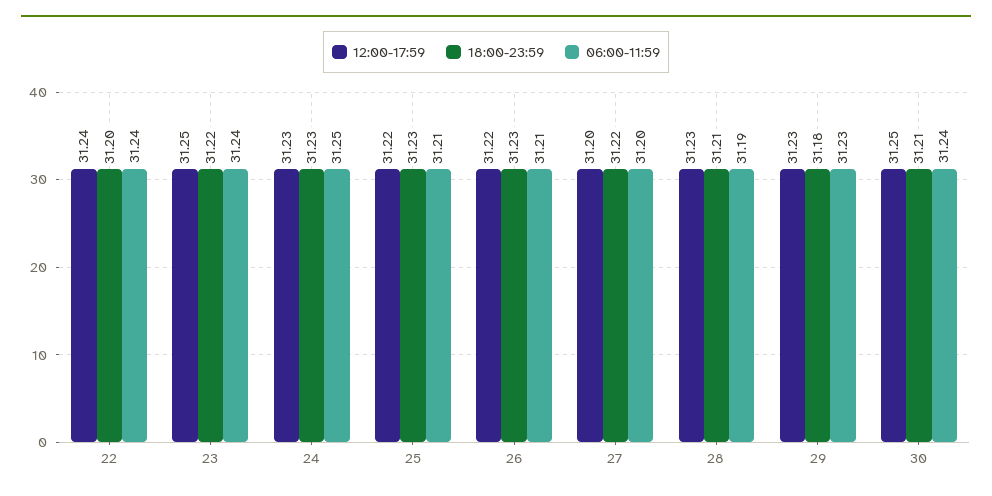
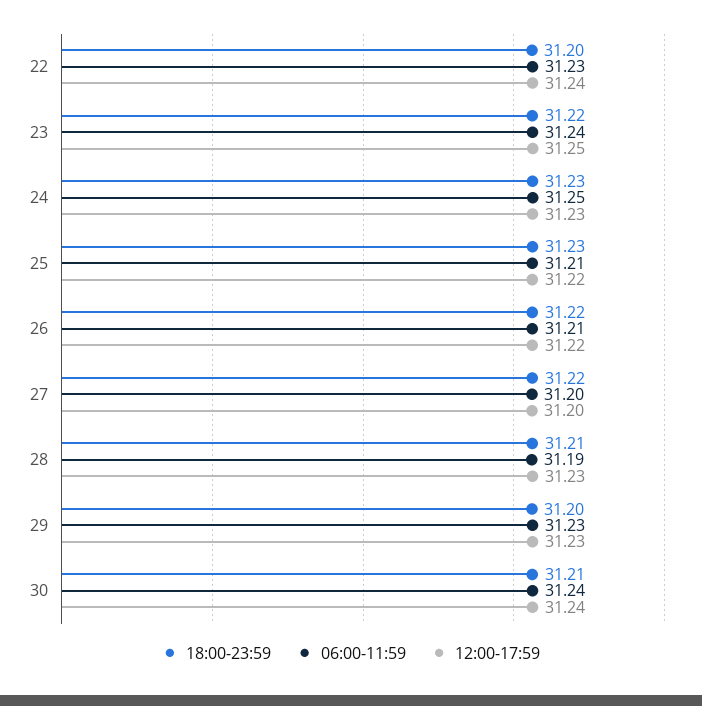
06:00-11:59, 22: 31.24 -> 31.23
18:00-23:59, 26: 31.23 -> 31.22
18:00-23:59, 29: 31.18 -> 31.2
12:00-17:59, 30: 31.25 -> 31.24

